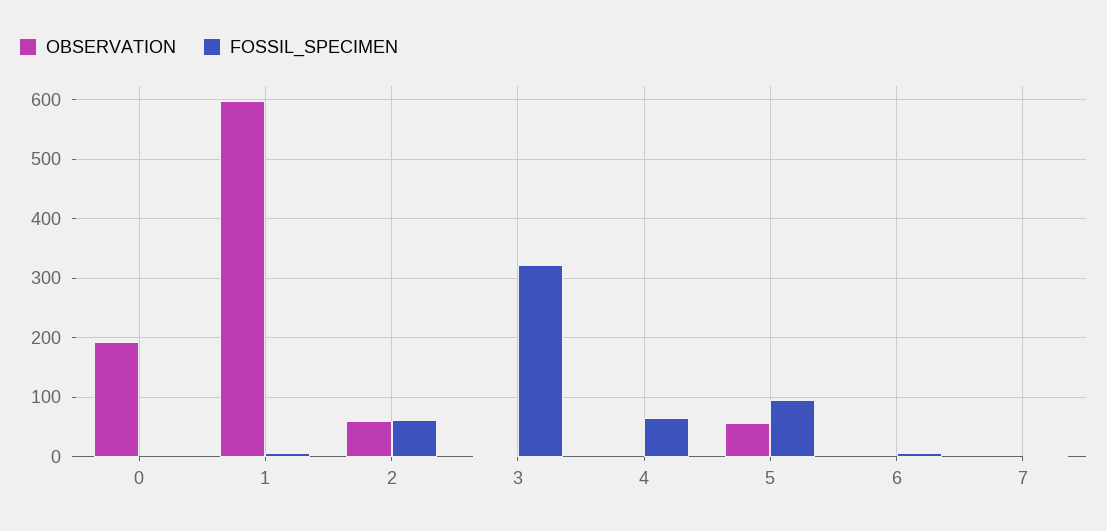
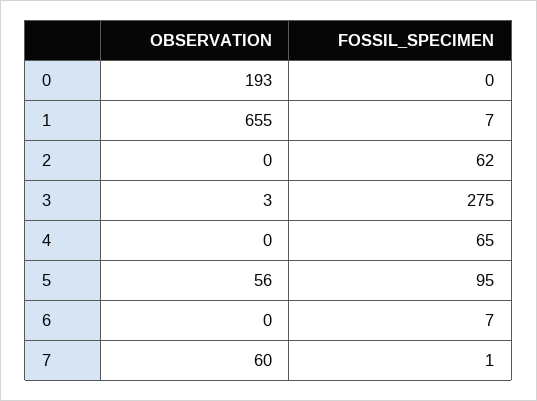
OBSERVATION, 1: 600 -> 655
OBSERVATION, 2: 60 -> 0
FOSSIL_SPECIMEN, 3: 320 -> 275
OBSERVATION, 7: 0 -> 60

